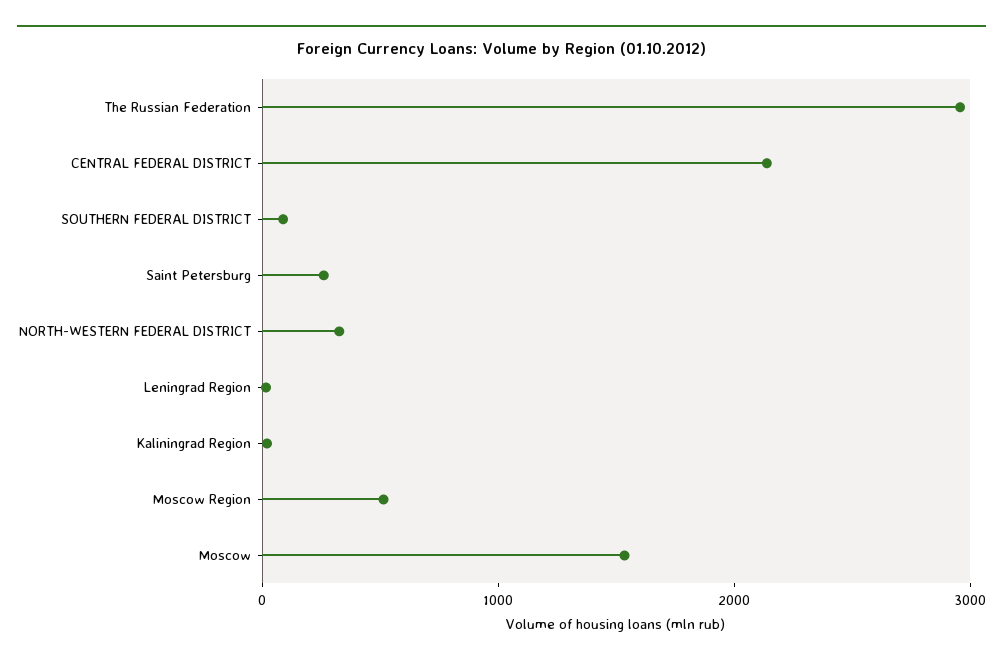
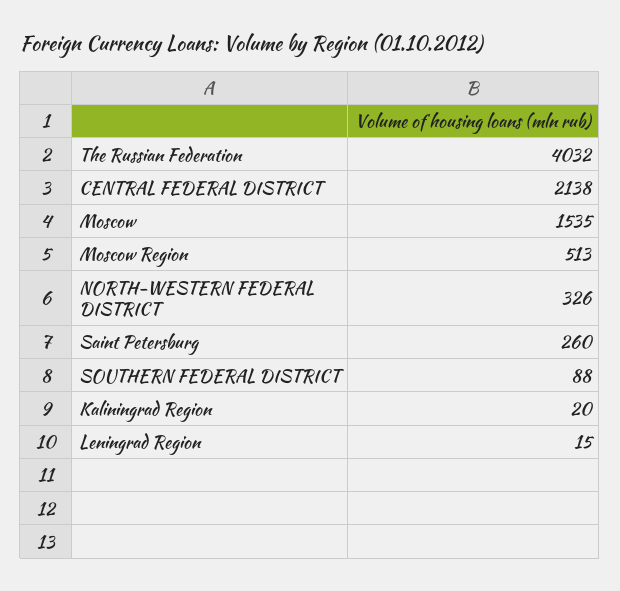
The Russian Federation: 3000 -> 4032

